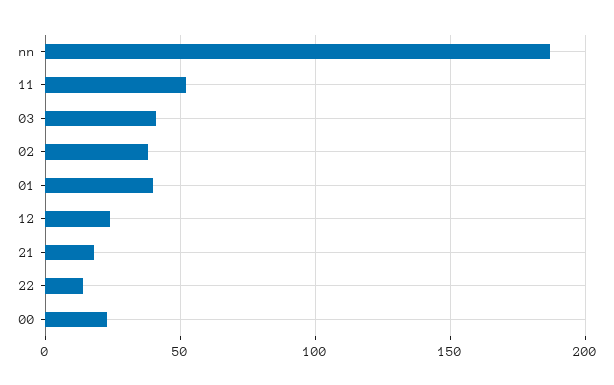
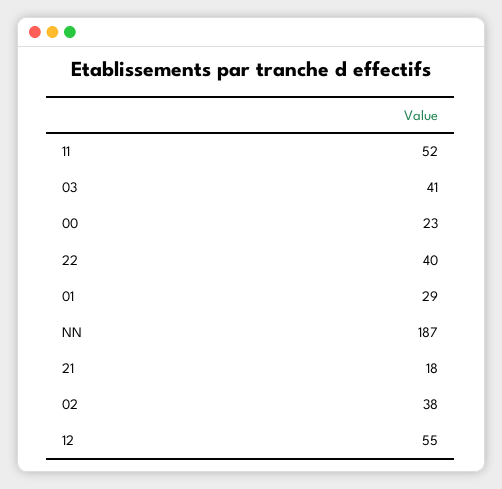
01: 40 -> 29
12: 25 -> 55
22: 15 -> 40

